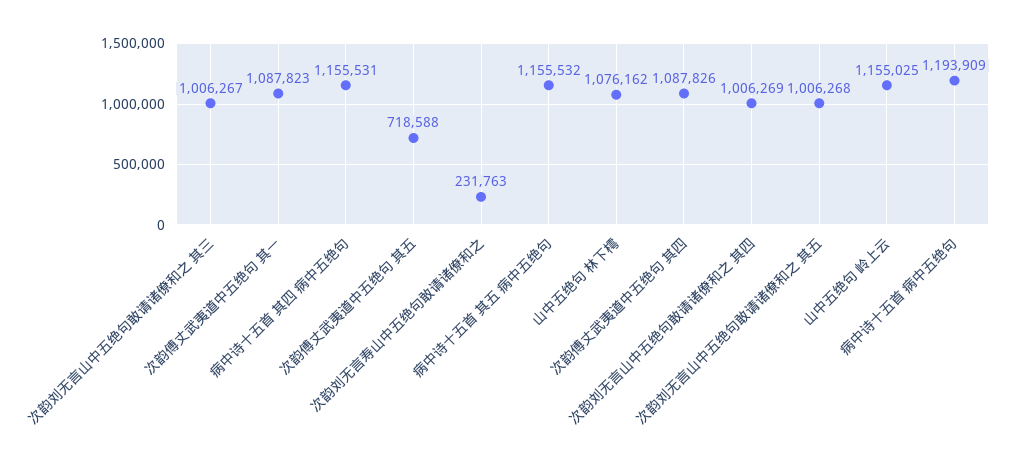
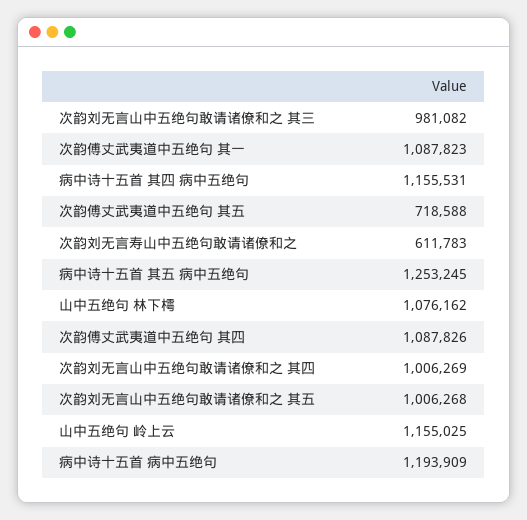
次韵刘无言山中五绝句敢请诸僚和之 其三: 1006267 -> 981082
次韵刘无言寿山中五绝句敢请诸僚和之: 231763 -> 611783
病中诗十五首 其五 病中五绝句: 1155532 -> 1253245

